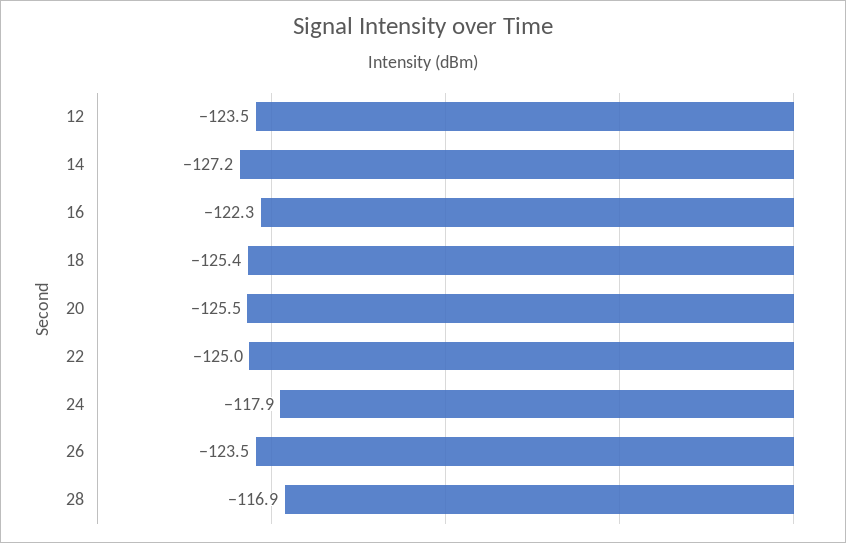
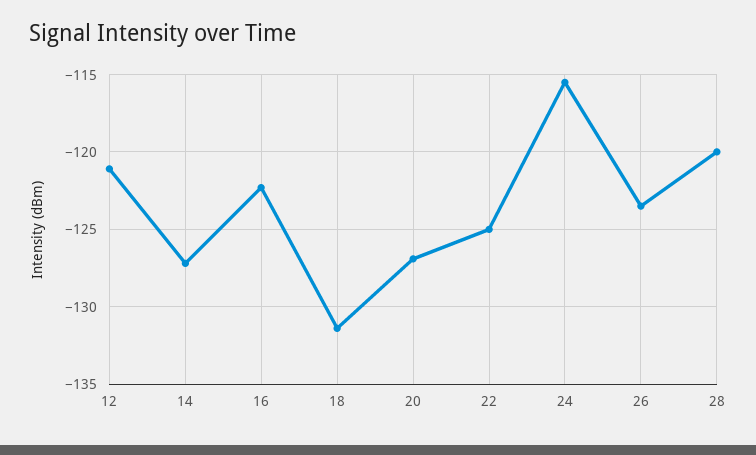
12: -123.5 -> -121
18: -125.4 -> -131.5
20: -125.5 -> -127
24: -117.9 -> -115.5
28: -116.9 -> -120

